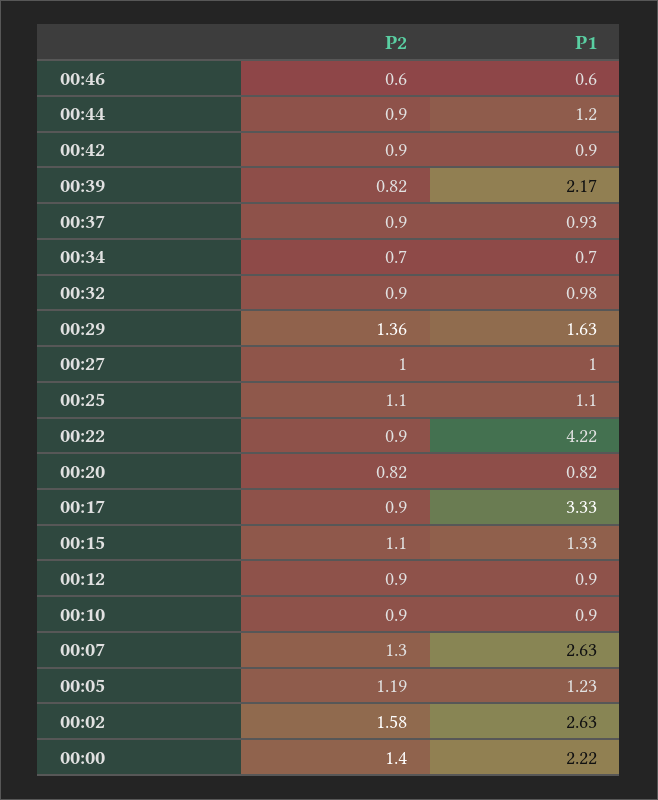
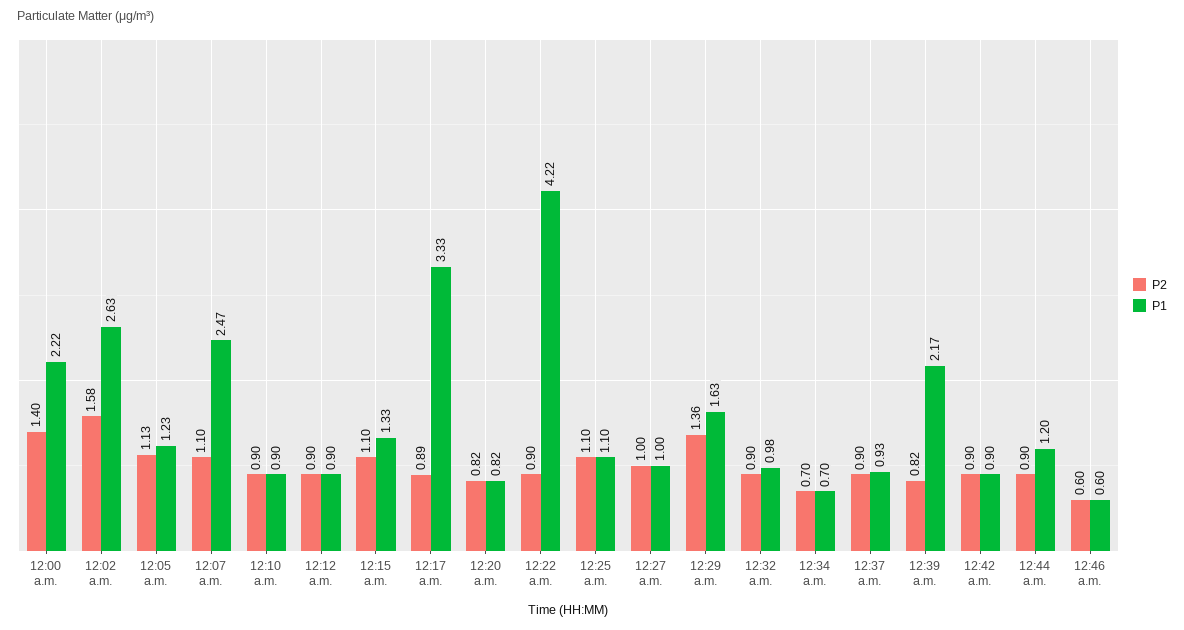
P2, 00:17: 0.9 -> 0.89
P2, 00:07: 1.3 -> 1.1
P1, 00:07: 2.63 -> 2.47
P2, 00:05: 1.19 -> 1.13

